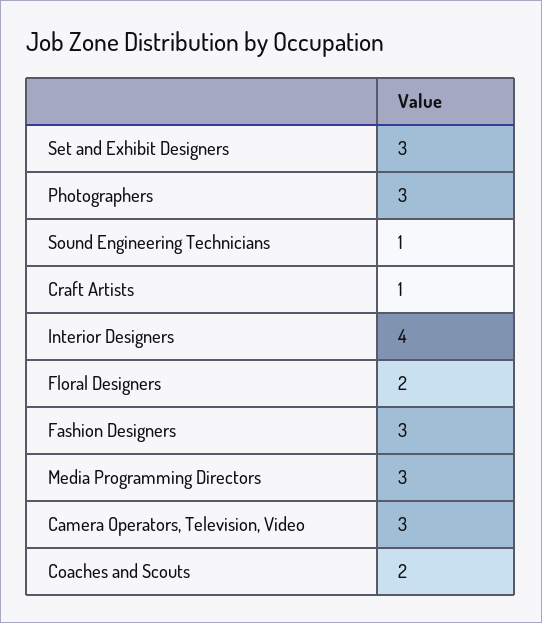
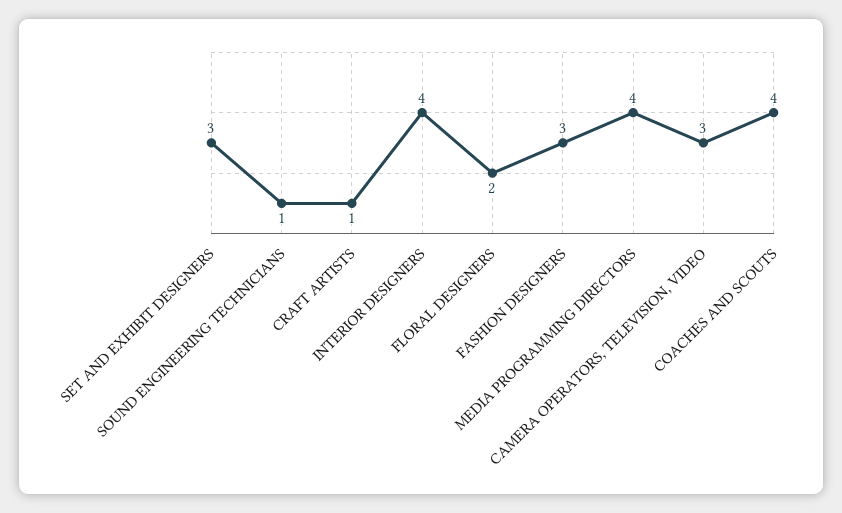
Photographers: 3 -> none
Media Programming Directors: 3 -> 4
Coaches and Scouts: 2 -> 4

